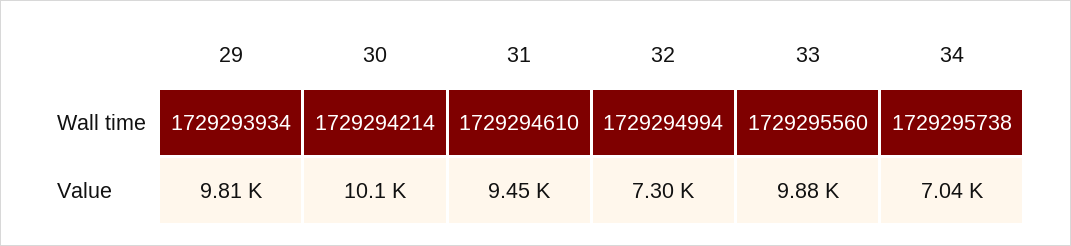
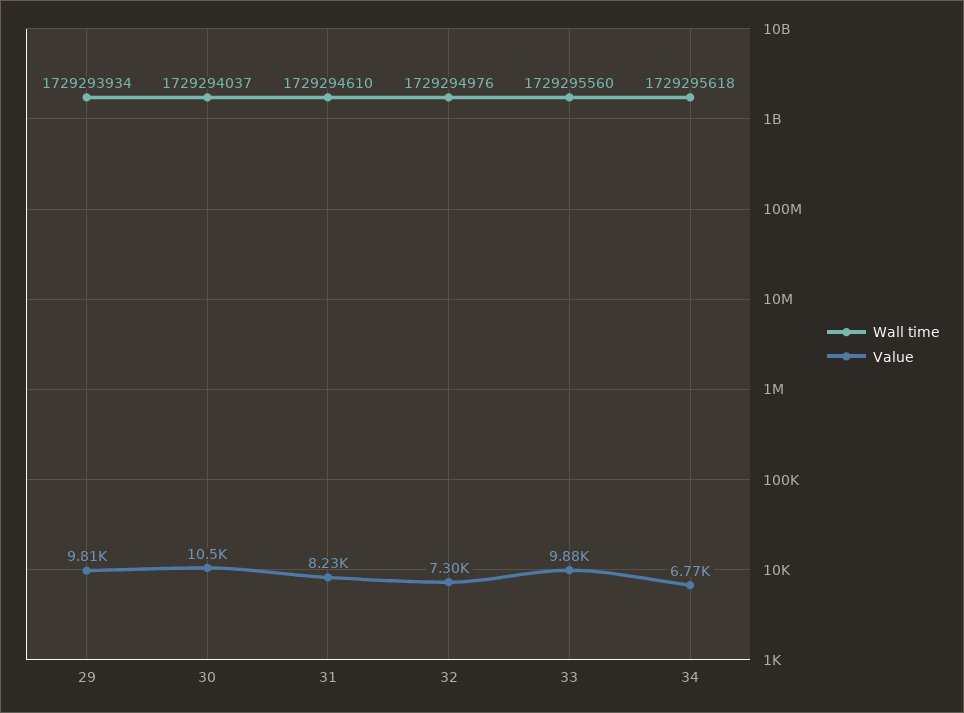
Wall time, 30: 1729294214 -> 1729294037
Wall time, 32: 1729294994 -> 1729294976
Wall time, 34: 1729295738 -> 1729295618
Value, 30: 10100 -> 10500
Value, 31: 9450 -> 8230
Value, 34: 7040 -> 6770

